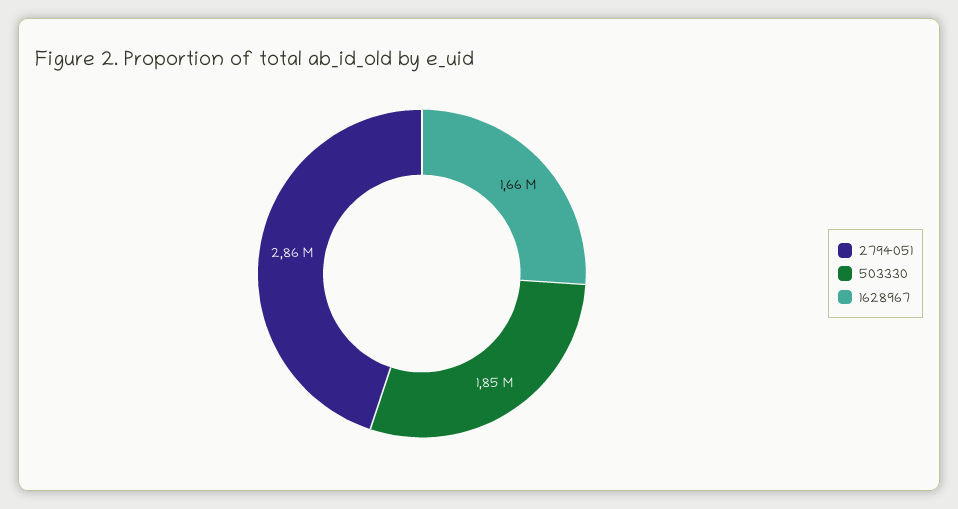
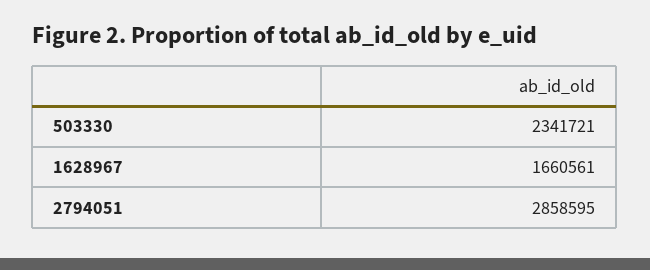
503330: 1850000 -> 2341721

